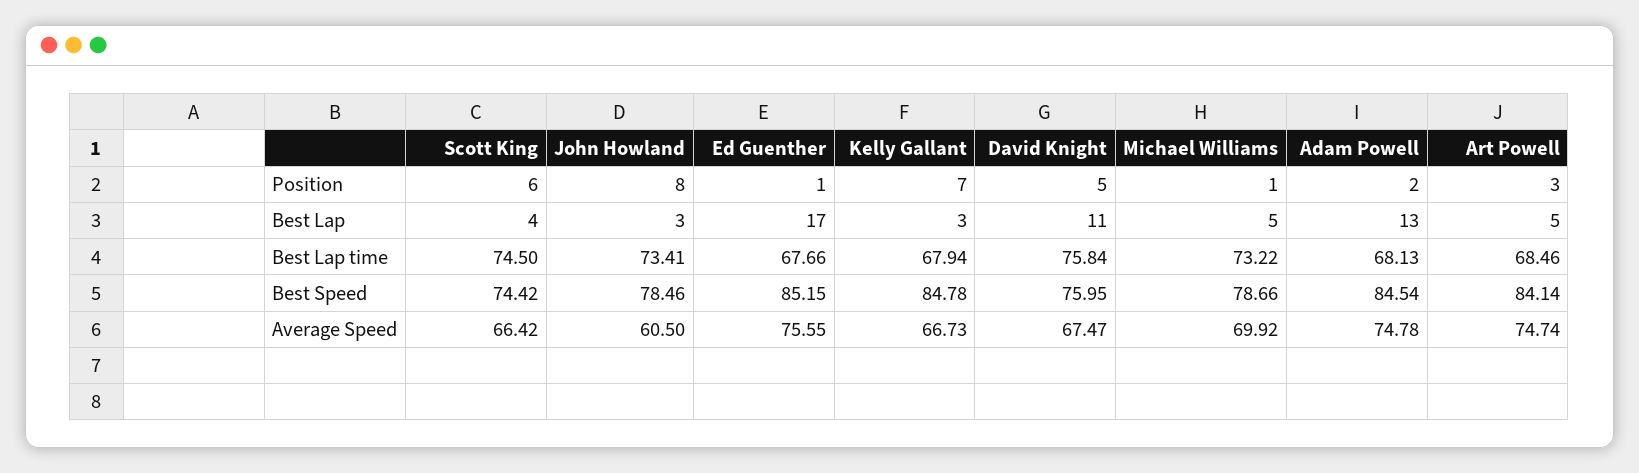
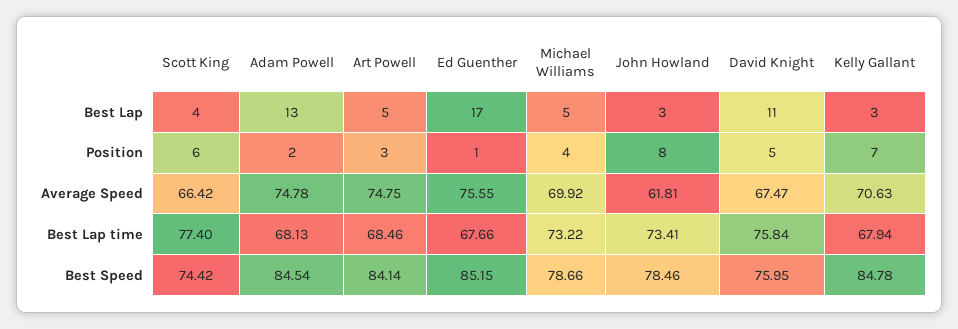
Michael Williams, Position: 1 -> 4
Scott King, Best Lap time: 74.5 -> 77.4
John Howland, Average Speed: 60.5 -> 61.81
Kelly Gallant, Average Speed: 66.73 -> 70.63
Art Powell, Average Speed: 74.74 -> 74.75

